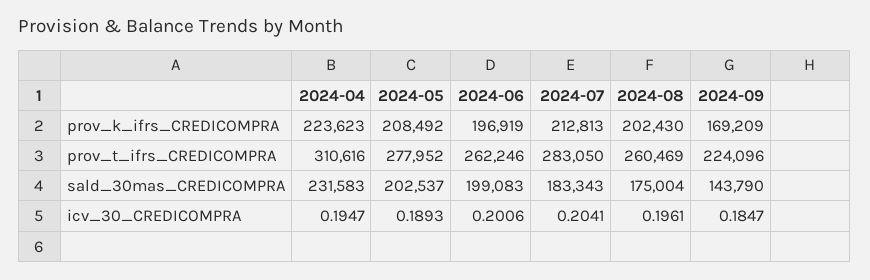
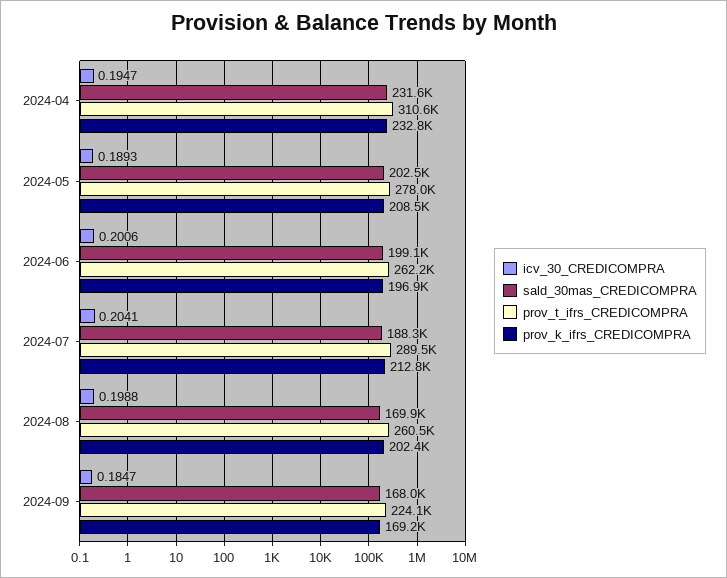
prov_k_ifrs_CREDICOMPRA, 2024-04: 223623 -> 232800
prov_t_ifrs_CREDICOMPRA, 2024-07: 283050 -> 289500
sald_30mas_CREDICOMPRA, 2024-07: 183343 -> 188300
sald_30mas_CREDICOMPRA, 2024-08: 175004 -> 169900
sald_30mas_CREDICOMPRA, 2024-09: 143790 -> 168000
icv_30_CREDICOMPRA, 2024-08: 0.1961 -> 0.1988

